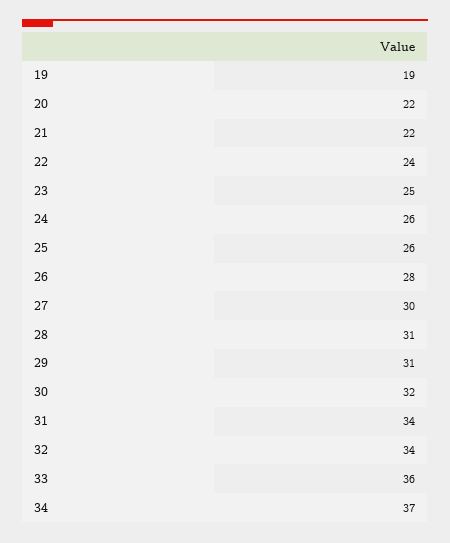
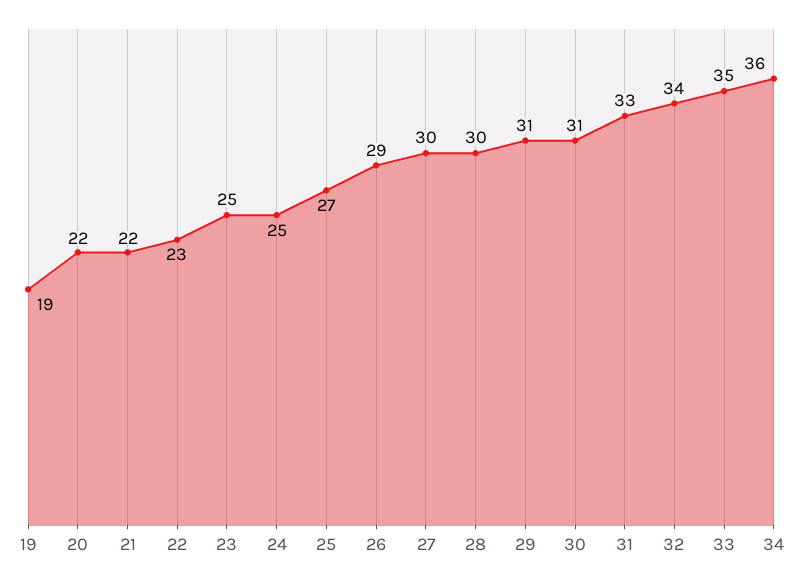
22: 24 -> 23
24: 26 -> 25
25: 26 -> 27
26: 28 -> 29
28: 31 -> 30
30: 32 -> 31
31: 34 -> 33
33: 36 -> 35
34: 37 -> 36

